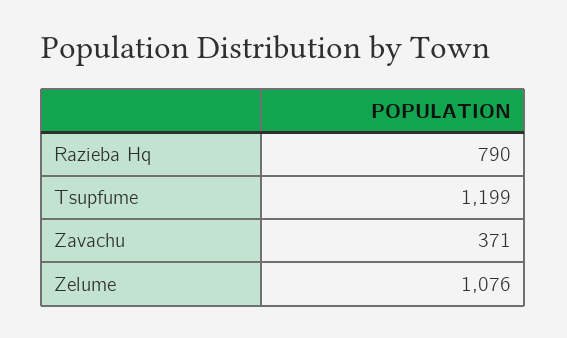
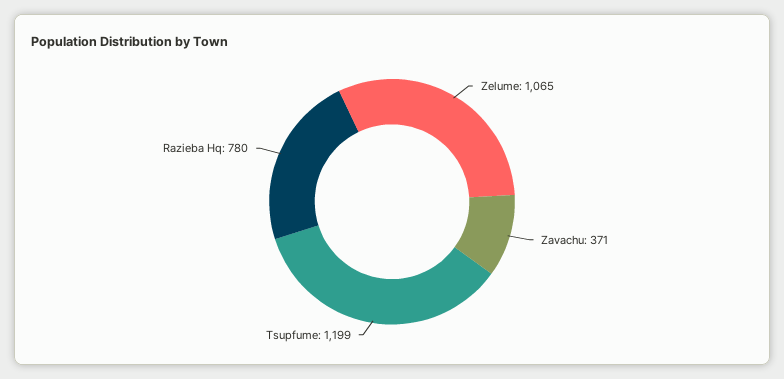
Razieba Hq: 790 -> 780
Zelume: 1076 -> 1065

